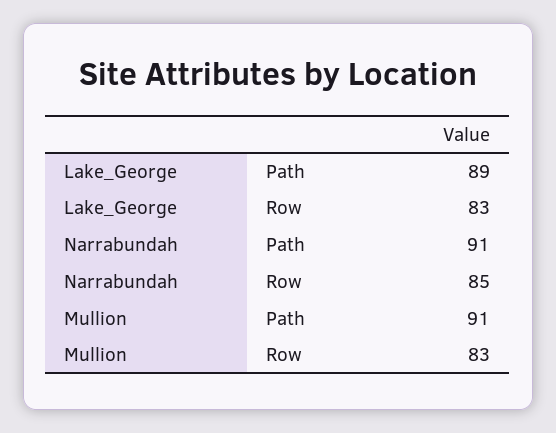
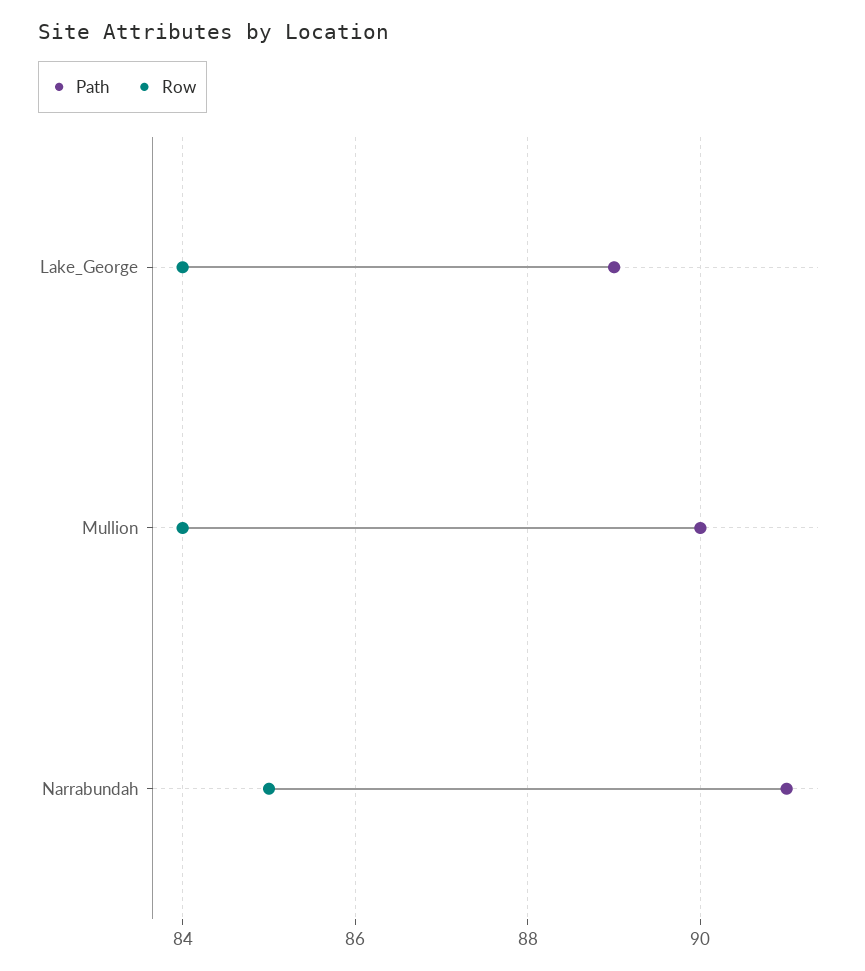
Row, Lake_George: 83 -> 84
Path, Mullion: 91 -> 90
Row, Mullion: 83 -> 84

